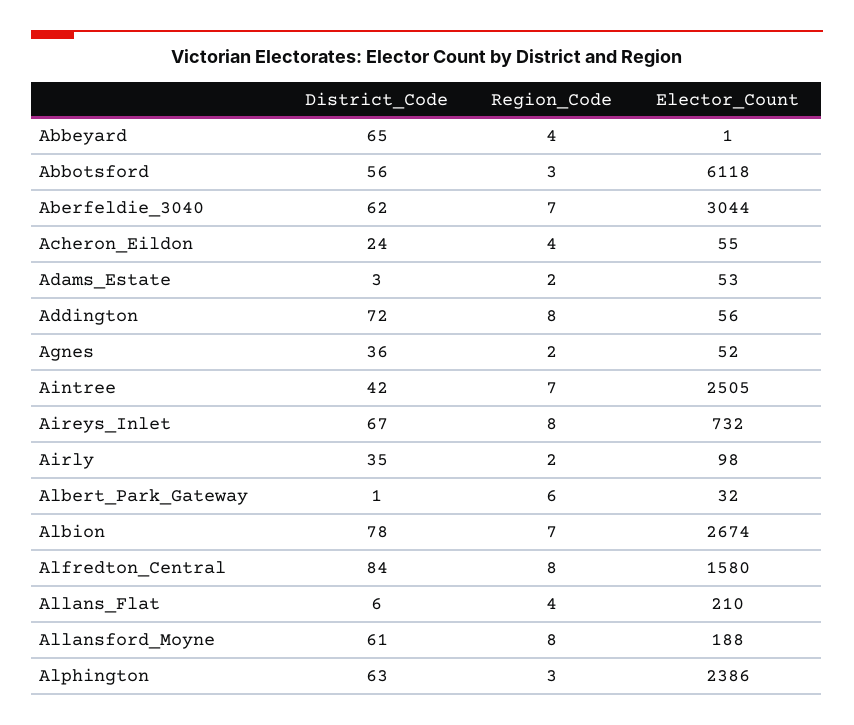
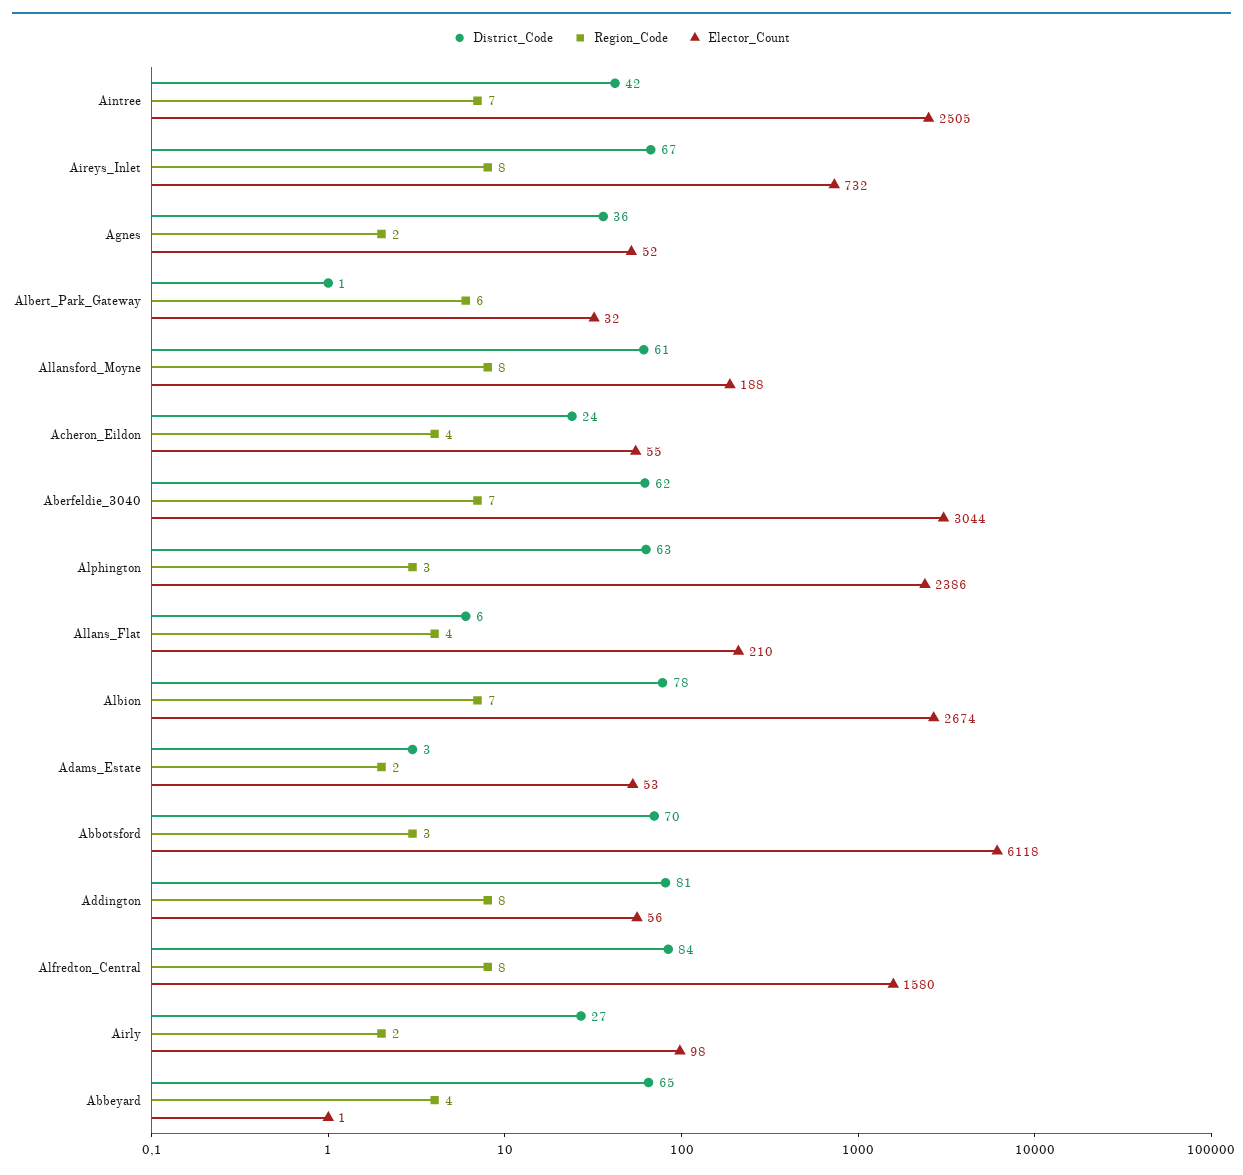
District_Code, Abbotsford: 56 -> 70
District_Code, Addington: 72 -> 81
District_Code, Airly: 35 -> 27

